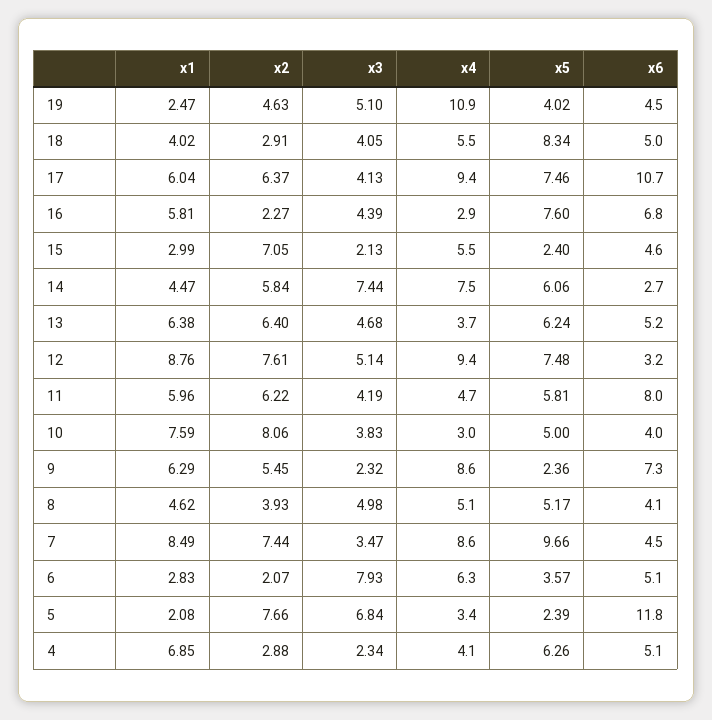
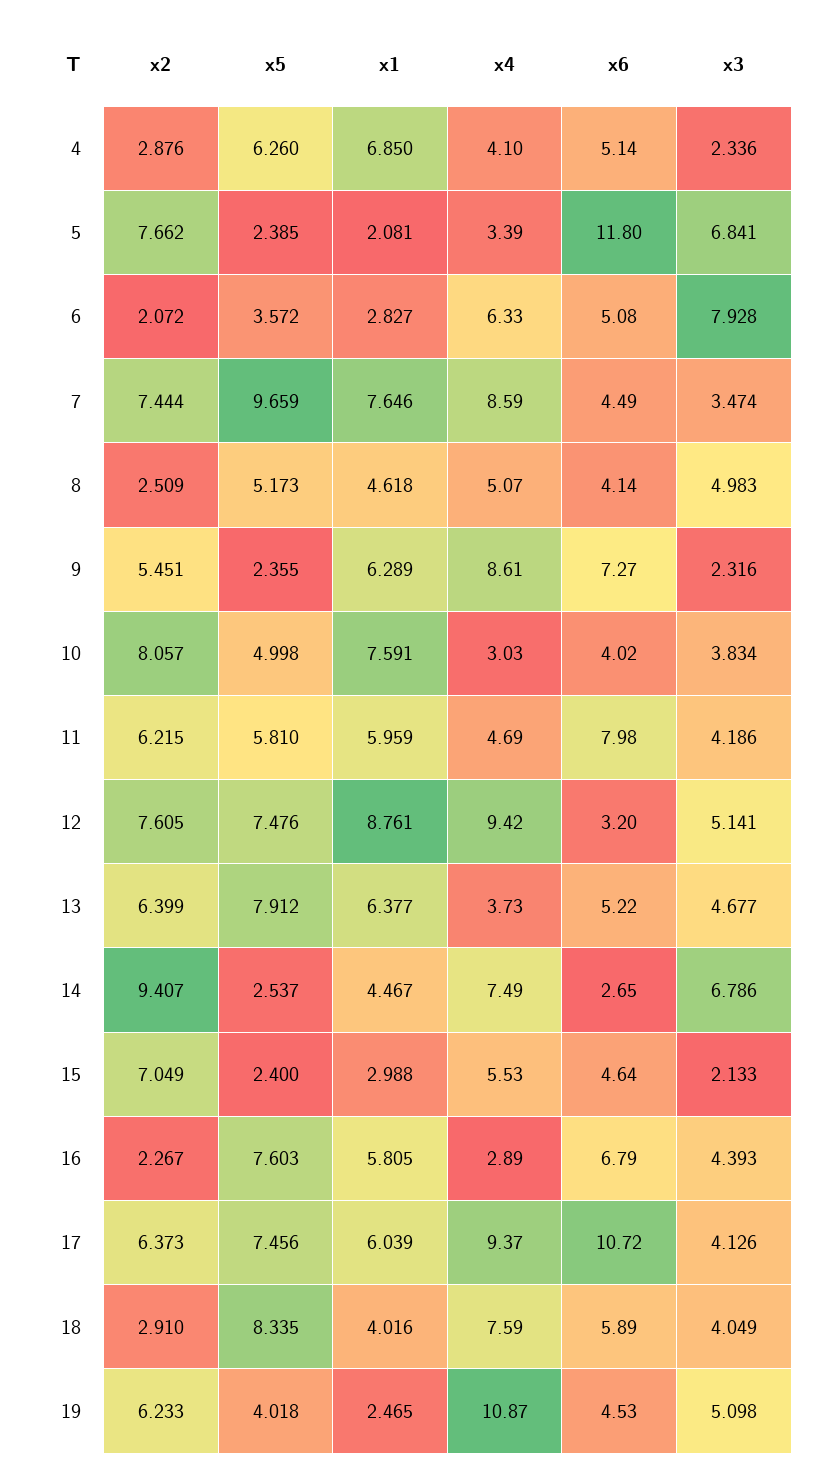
x2, 19: 4.63 -> 6.233
x4, 18: 5.5 -> 7.59
x6, 18: 5 -> 5.89
x2, 14: 5.84 -> 9.407
x3, 14: 7.44 -> 6.786
x5, 14: 6.06 -> 2.537
x5, 13: 6.24 -> 7.912
x2, 8: 3.93 -> 2.509
x1, 7: 8.49 -> 7.646

